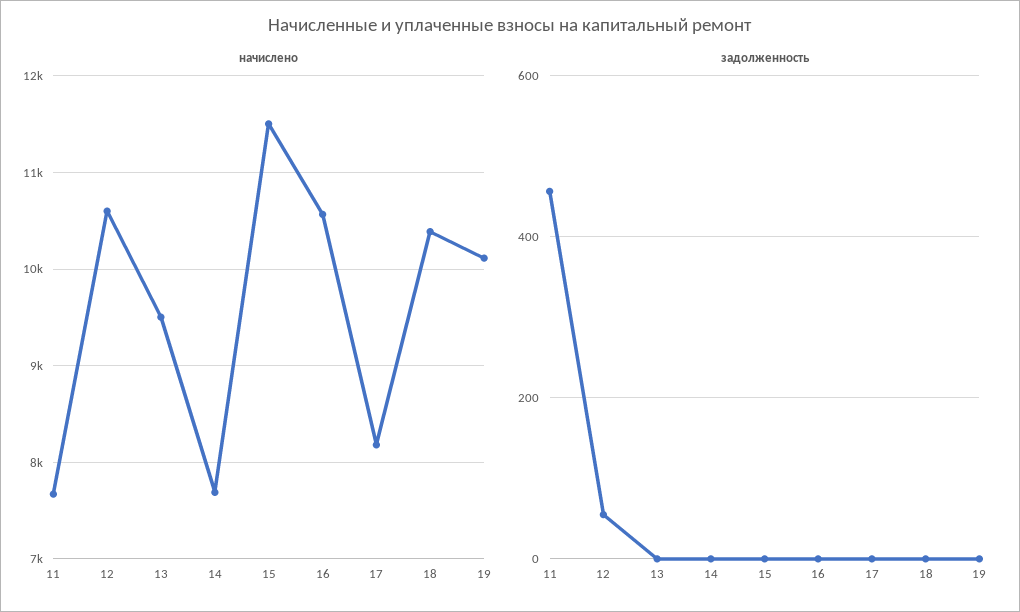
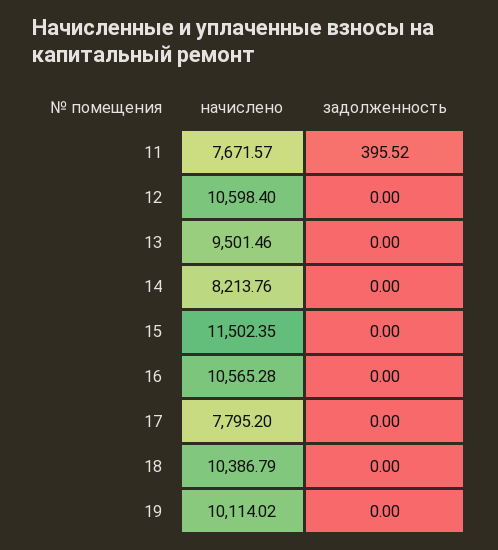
начислено, 14: 7700 -> 8213.76
начислено, 17: 8200 -> 7795.2
задолженность, 11: 460 -> 395.52
задолженность, 12: 60 -> 0

